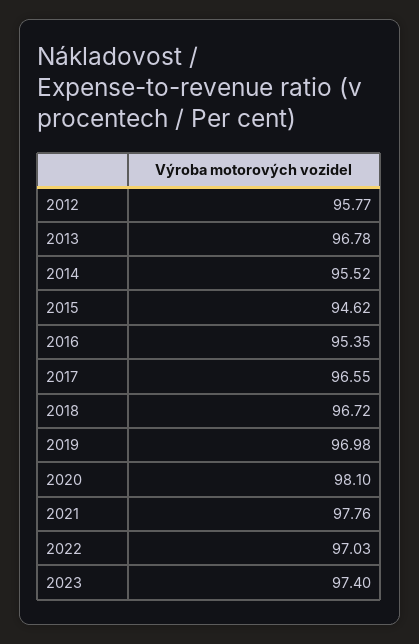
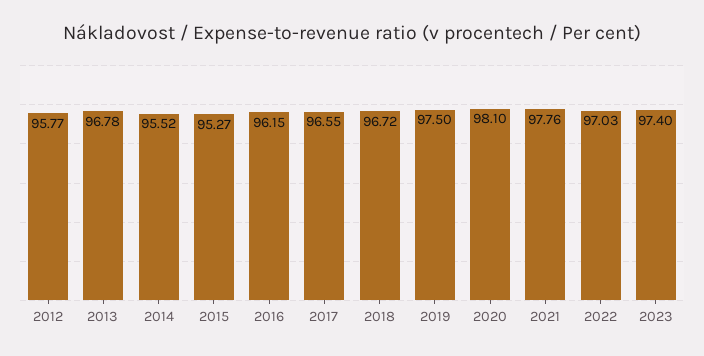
2015: 94.62 -> 95.27
2016: 95.35 -> 96.15
2019: 96.98 -> 97.5

